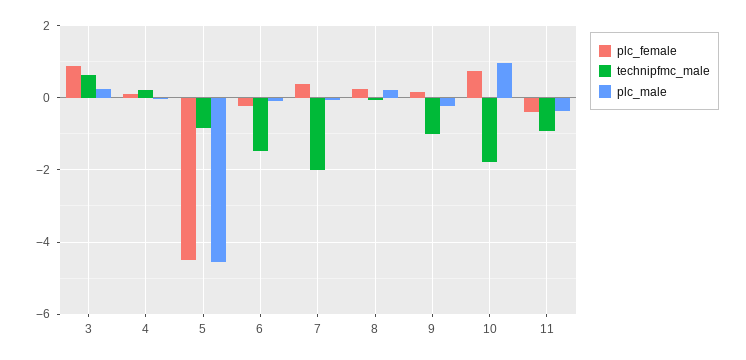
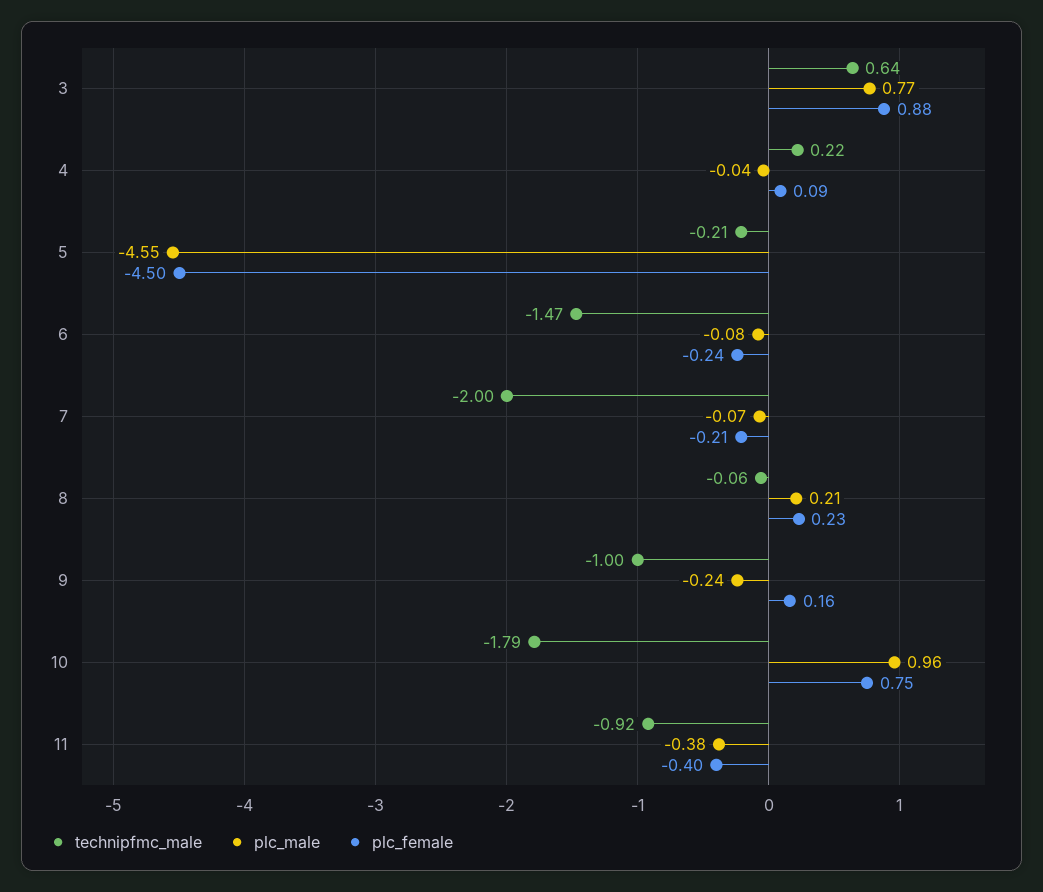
plc_male, 3: 0.2 -> 0.77
technipfmc_male, 5: -0.8 -> -0.21
plc_female, 7: 0.4 -> -0.21

